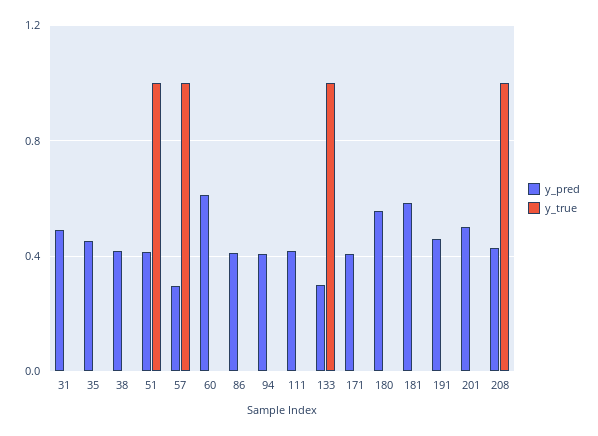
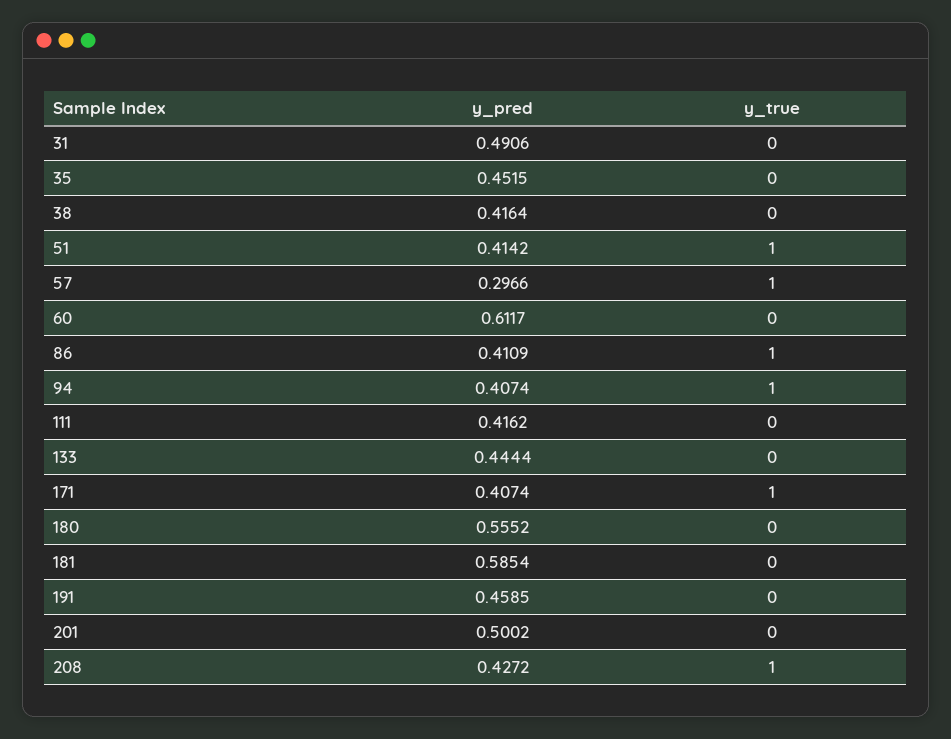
y_true, 86: 0 -> 1
y_true, 94: 0 -> 1
y_pred, 133: 0.3 -> 0.4444
y_true, 133: 1 -> 0
y_true, 171: 0 -> 1

